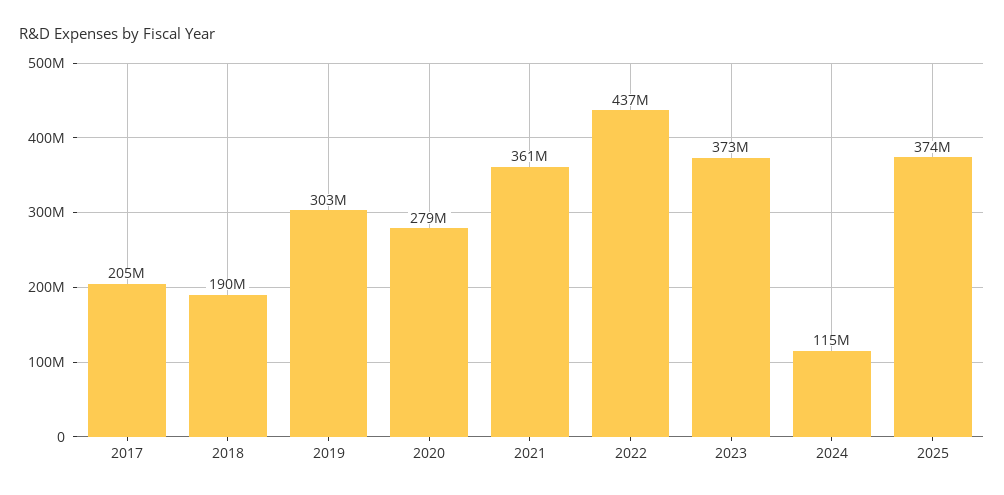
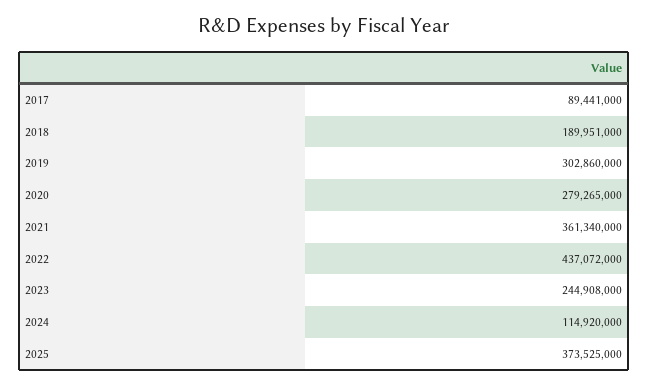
2017: 205000000 -> 89441000
2023: 373000000 -> 244908000

